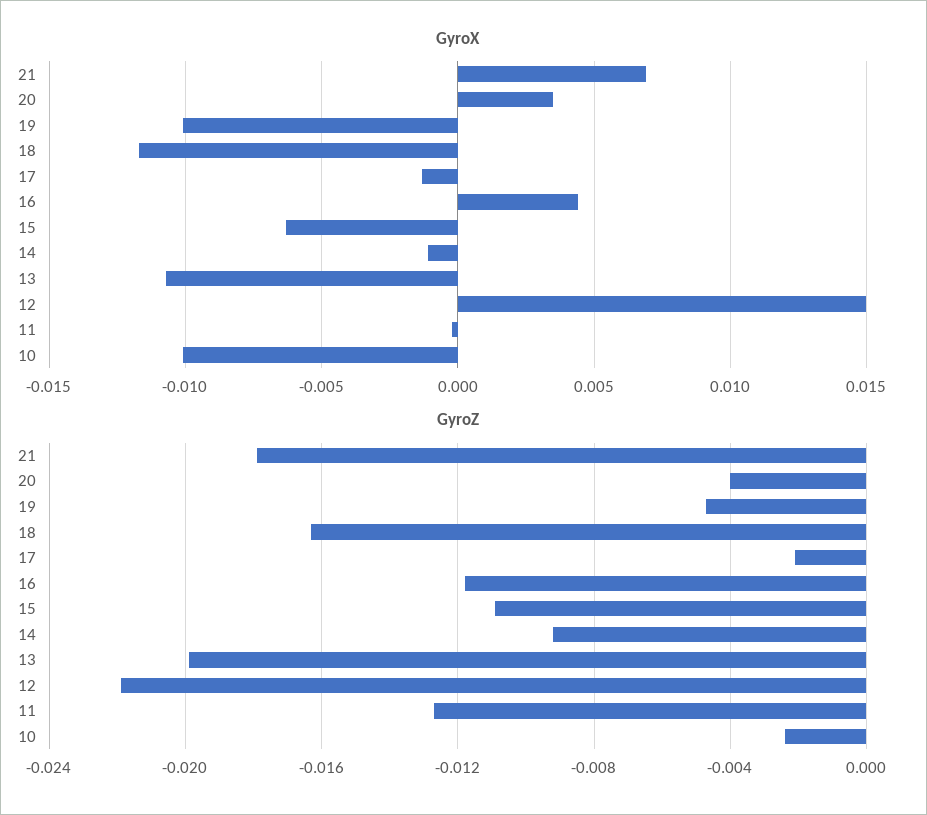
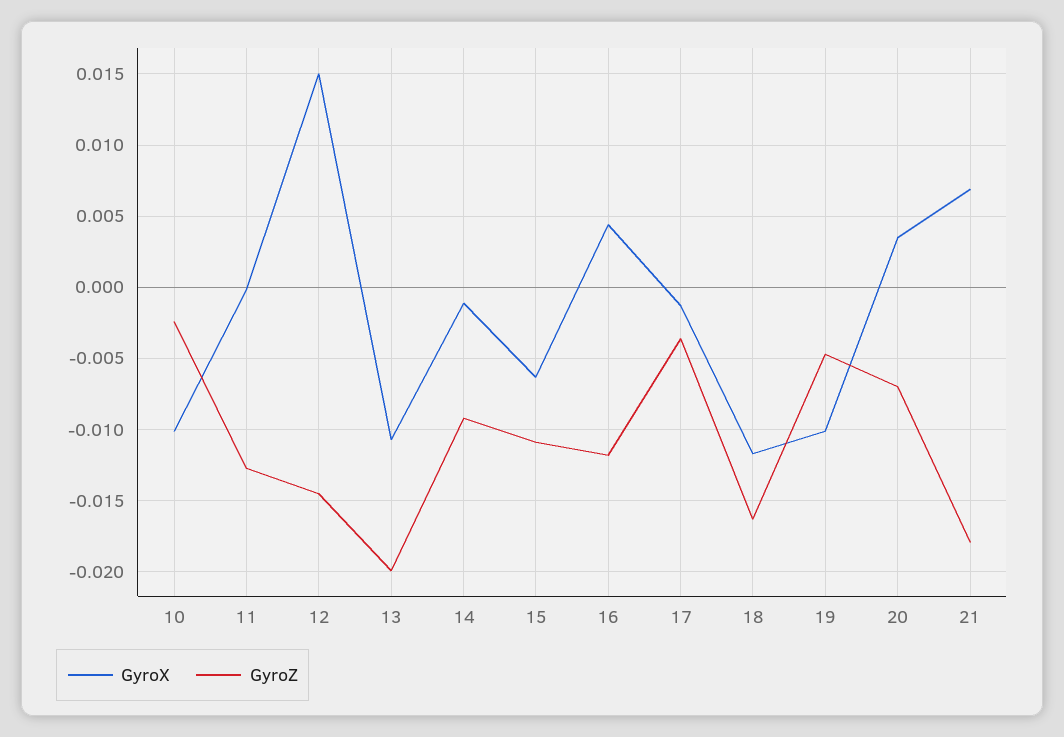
GyroZ, 20: -0.004 -> -0.007
GyroZ, 17: -0.002 -> -0.0035
GyroZ, 12: -0.022 -> -0.0145

